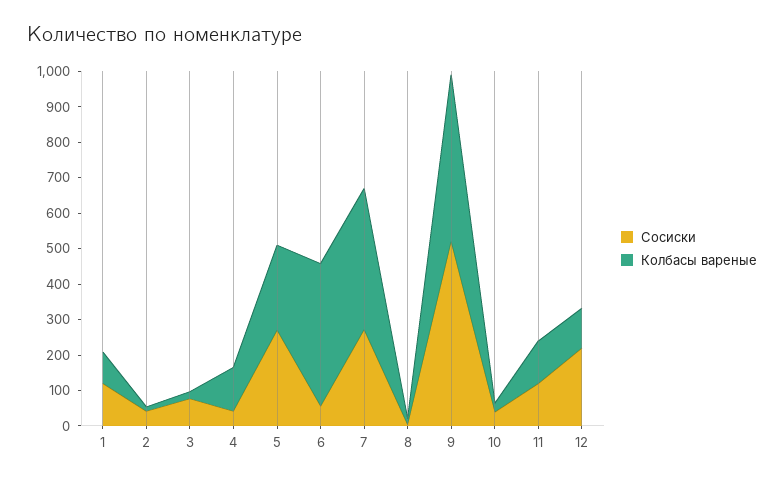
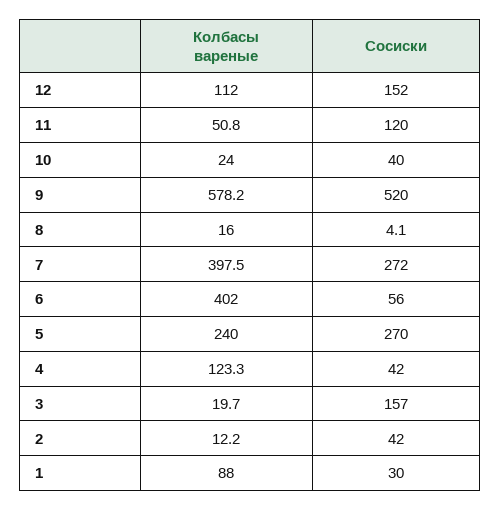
Сосиски, 1: 125 -> 30
Сосиски, 3: 75 -> 157
Колбасы вареные, 9: 475 -> 578.2
Колбасы вареные, 11: 125 -> 50.8
Сосиски, 12: 225 -> 152

